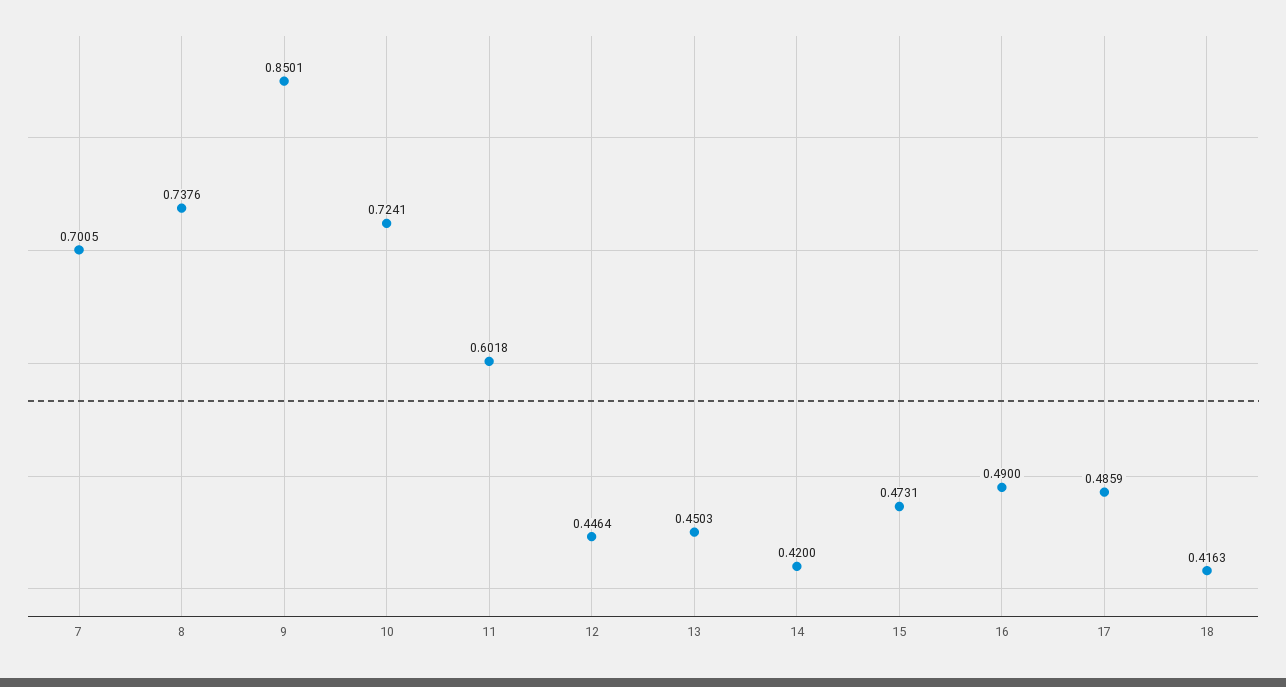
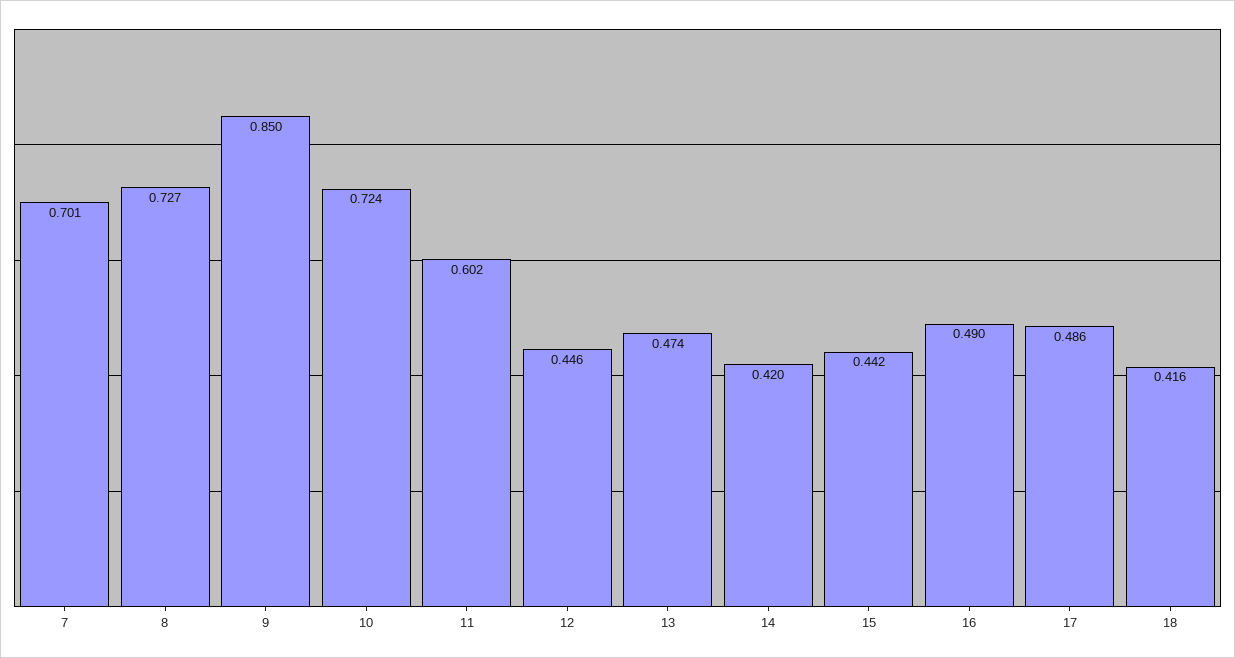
8: 0.7376 -> 0.727
13: 0.4503 -> 0.474
15: 0.4731 -> 0.442

